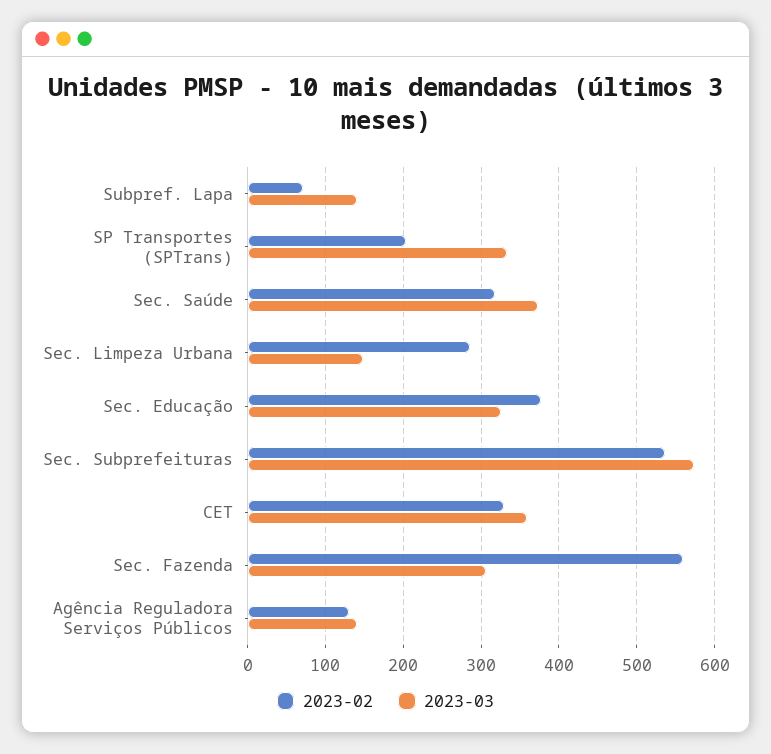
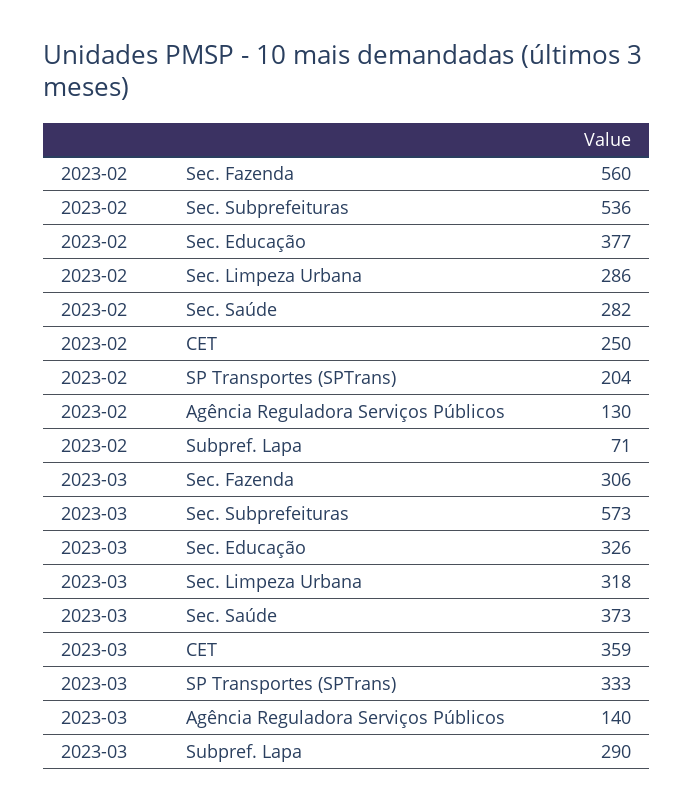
2023-03, Subpref. Lapa: 140 -> 290
2023-02, Sec. Saúde: 320 -> 282
2023-03, Sec. Limpeza Urbana: 150 -> 318
2023-02, CET: 330 -> 250

